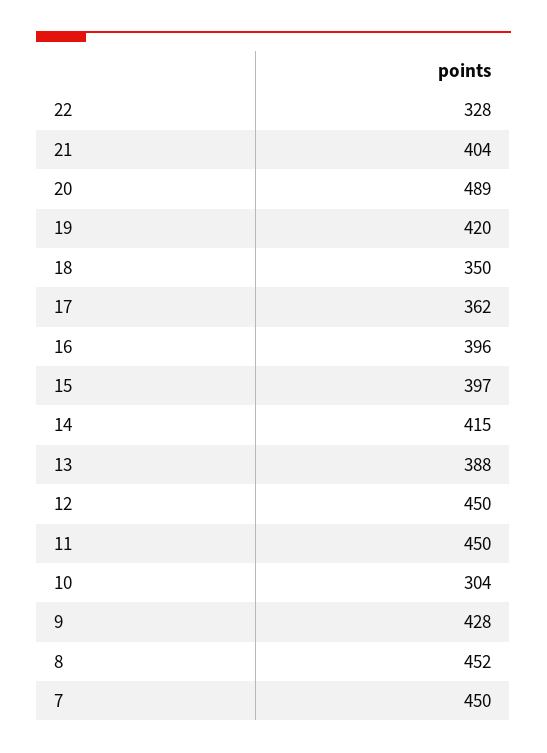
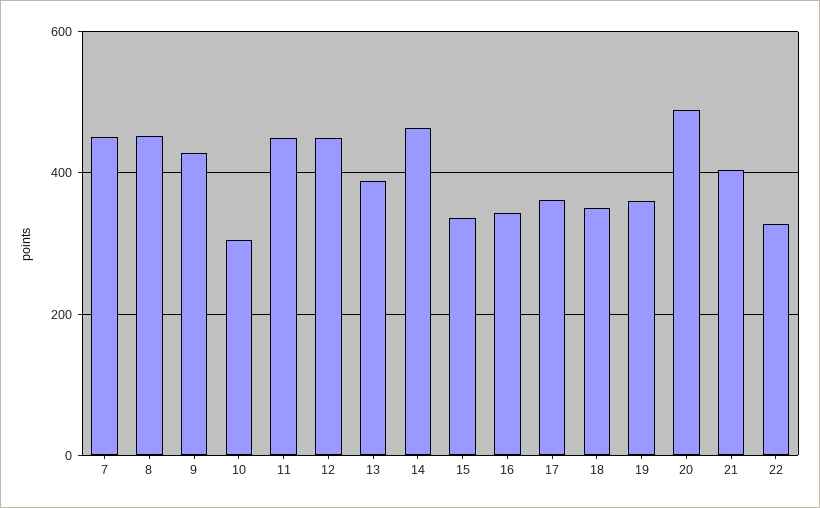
19: 420 -> 360
16: 396 -> 340
15: 397 -> 340
14: 415 -> 460

